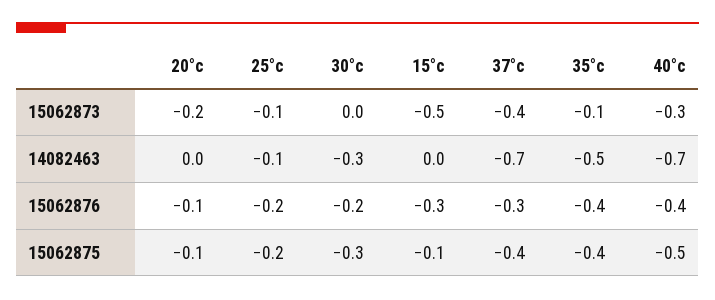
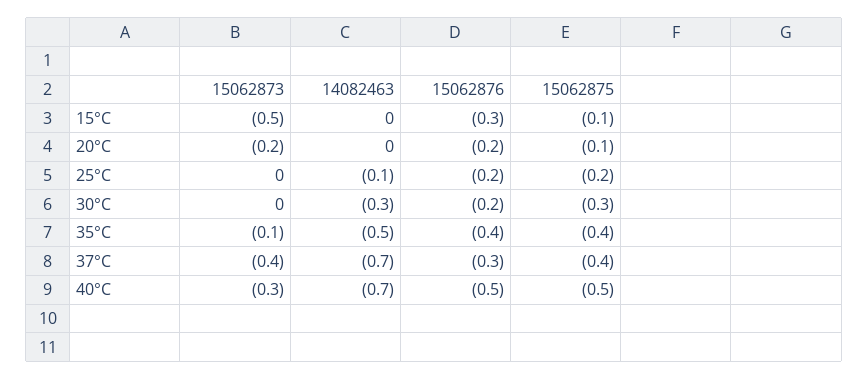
25°c, 15062873: -0.1 -> 0
20°c, 15062876: -0.1 -> -0.2
40°c, 15062876: -0.4 -> -0.5

